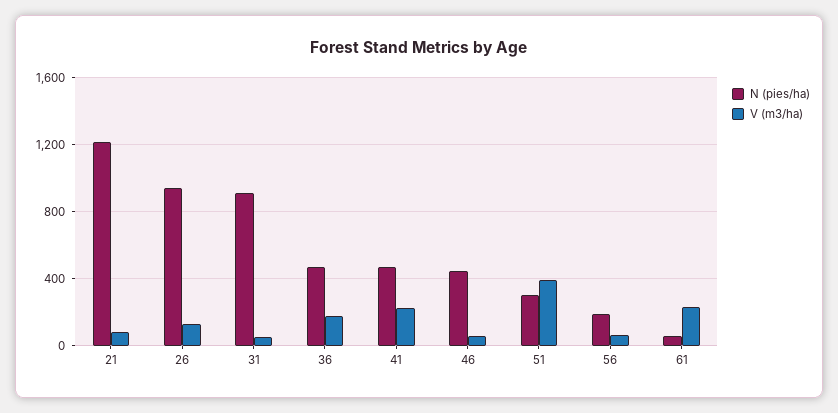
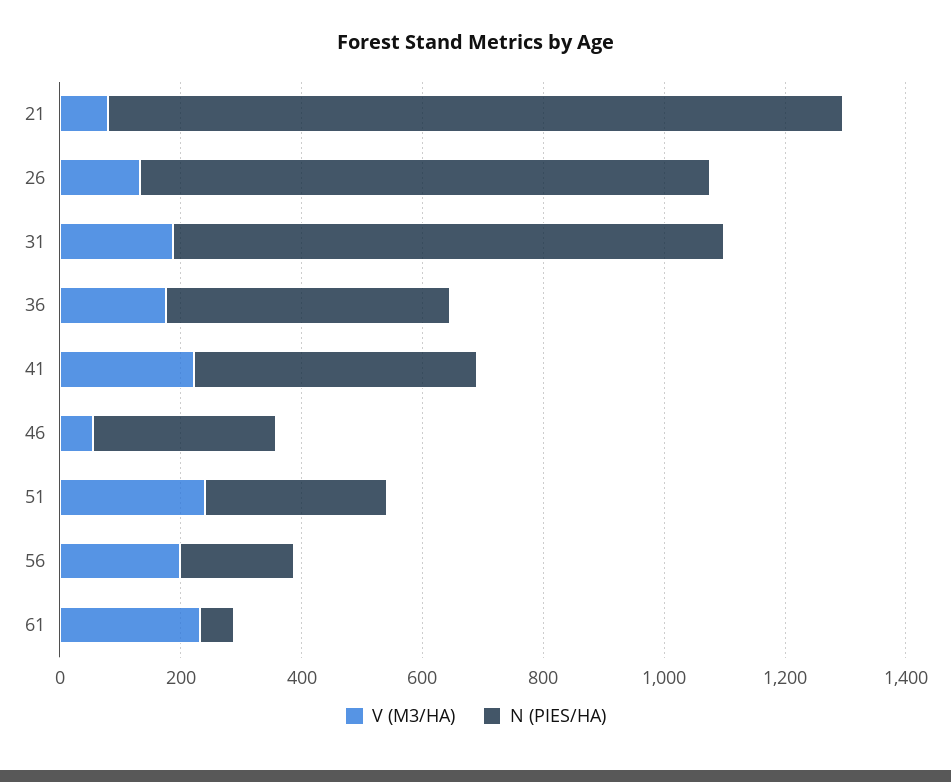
V (m3/ha), 31: 50 -> 200
N (pies/ha), 46: 450 -> 300
V (m3/ha), 51: 400 -> 250
V (m3/ha), 56: 50 -> 200

